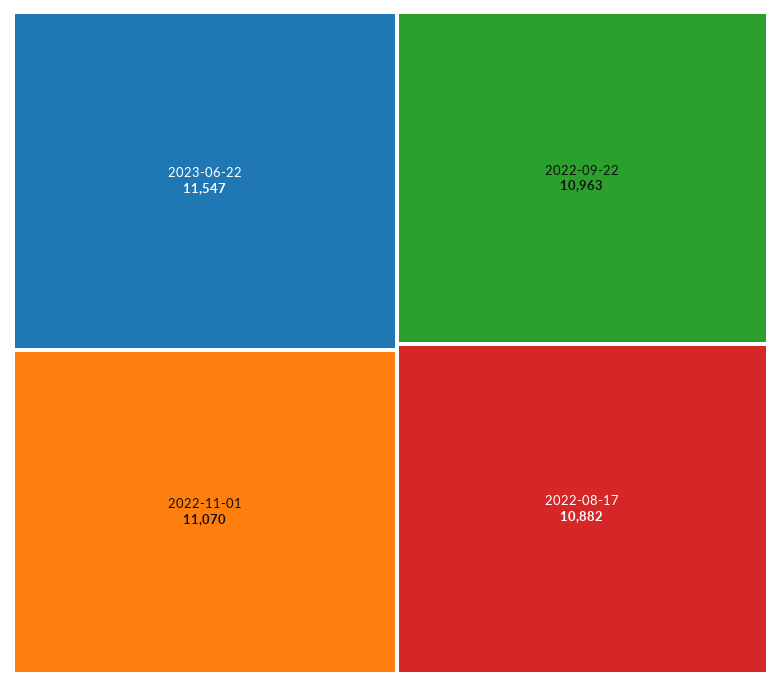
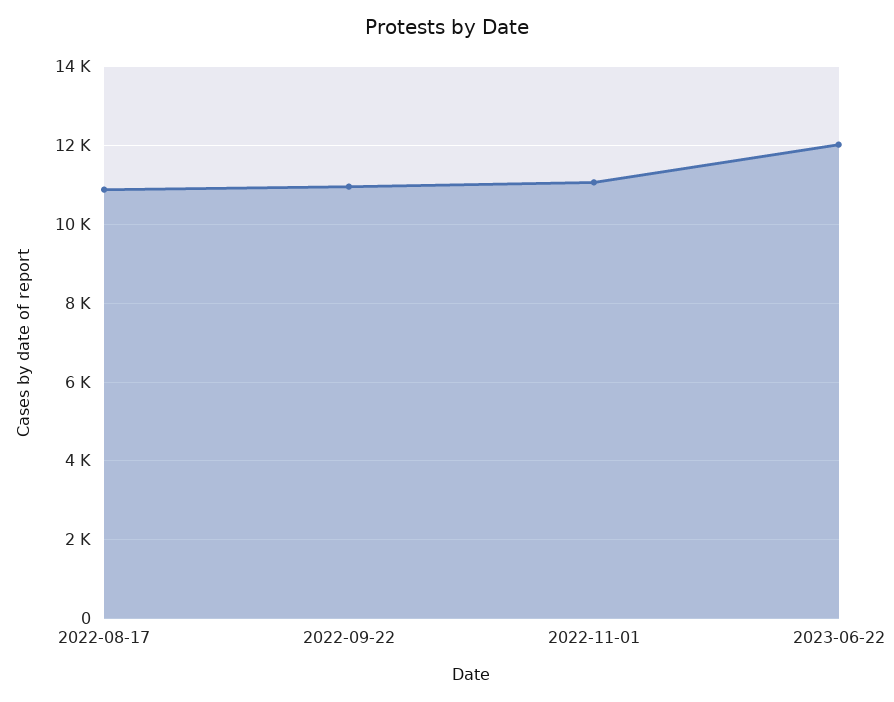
2023-06-22: 11547 -> 12000

